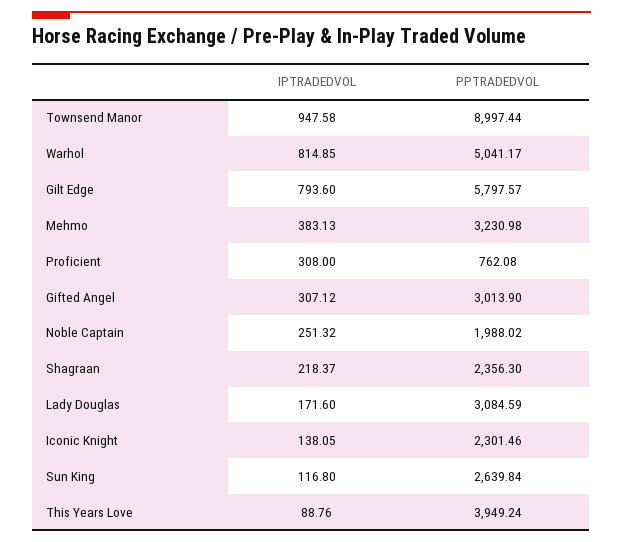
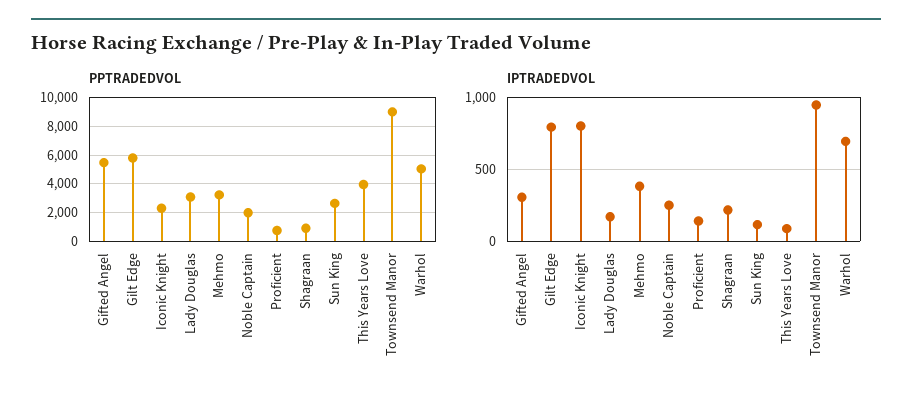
IPTRADEDVOL, Warhol: 814.85 -> 700
IPTRADEDVOL, Proficient: 308 -> 150
PPTRADEDVOL, Gifted Angel: 3013.9 -> 5500
PPTRADEDVOL, Shagraan: 2356.3 -> 1000
IPTRADEDVOL, Iconic Knight: 138.05 -> 800

